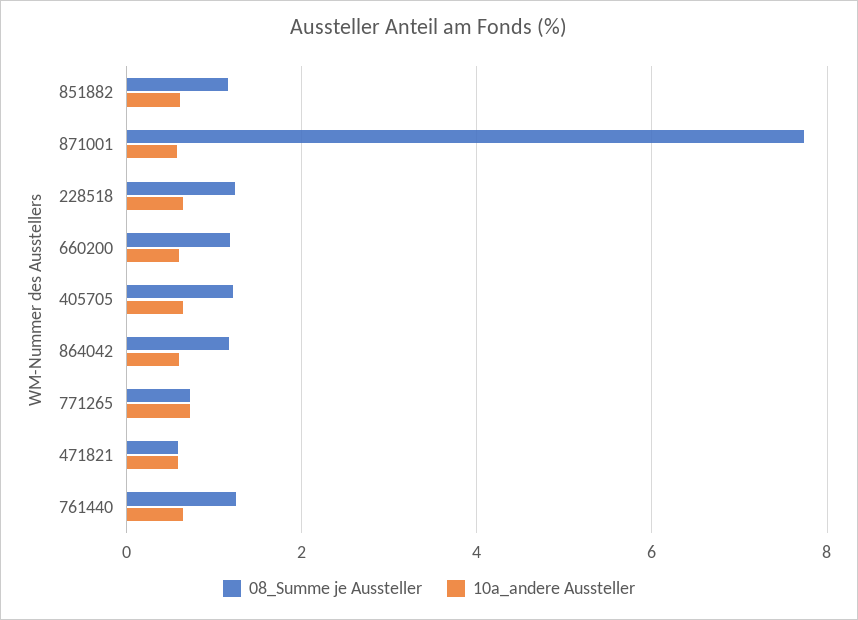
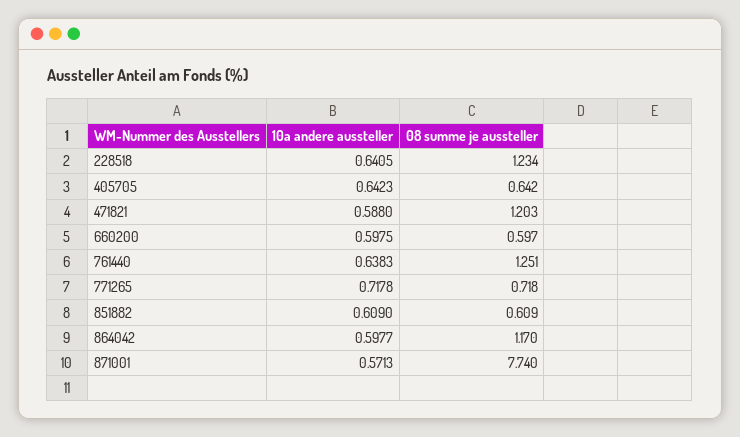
08_Summe je Aussteller, 851882: 1.2 -> 0.609
08_Summe je Aussteller, 660200: 1.2 -> 0.597
08_Summe je Aussteller, 405705: 1.2 -> 0.642
08_Summe je Aussteller, 471821: 0.6 -> 1.203

